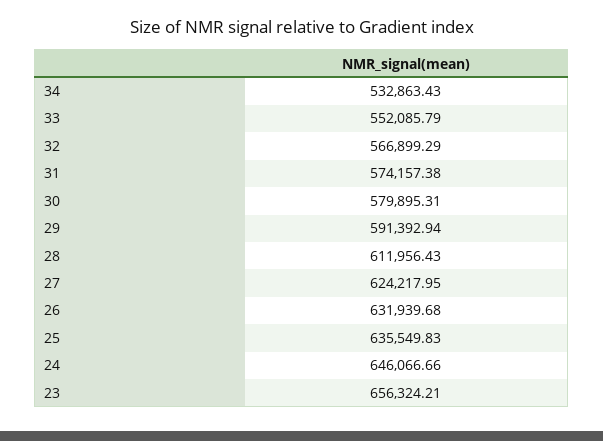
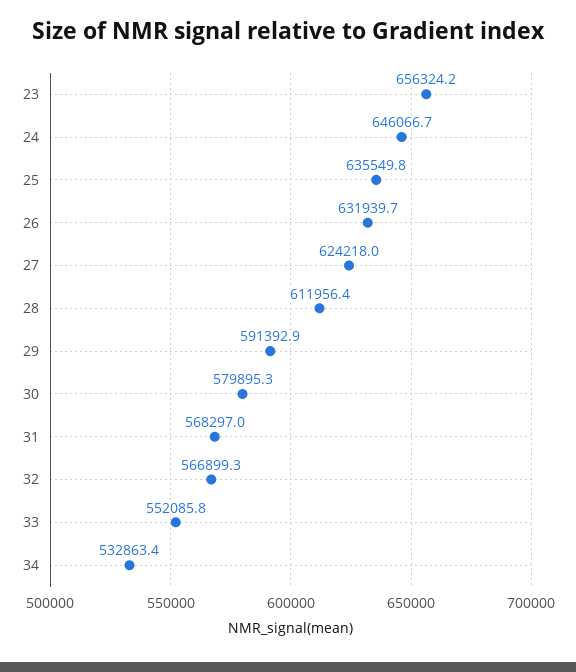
31: 574157.38 -> 568297

